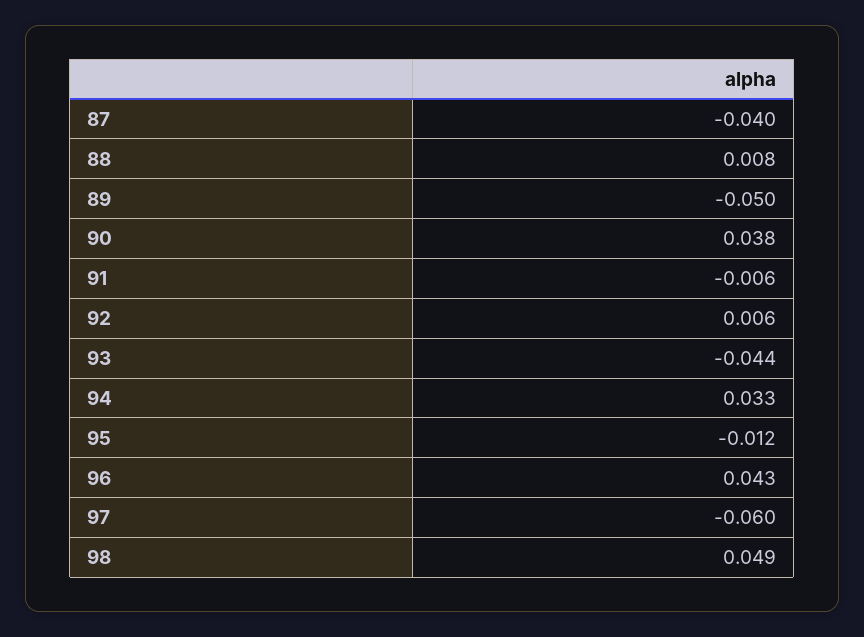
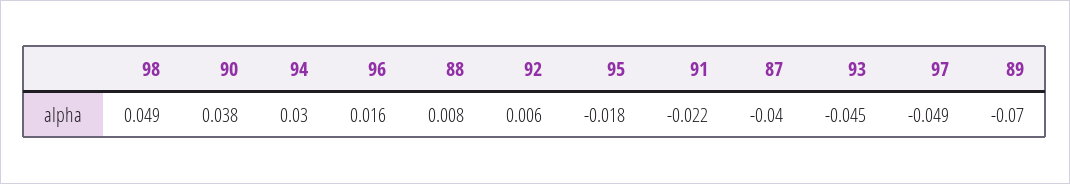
89: -0.05 -> -0.07
91: -0.006 -> -0.022
93: -0.044 -> -0.045
94: 0.033 -> 0.03
95: -0.012 -> -0.018
96: 0.043 -> 0.016
97: -0.06 -> -0.049

